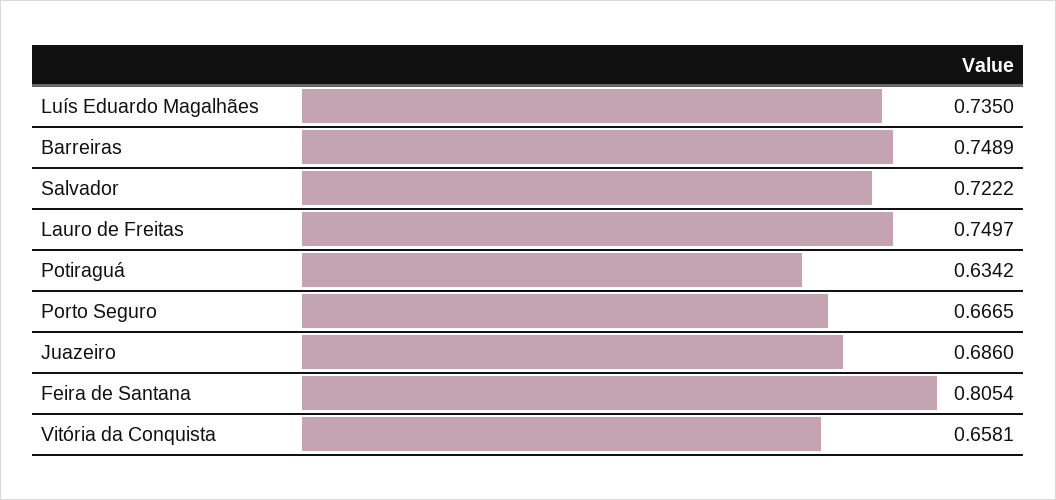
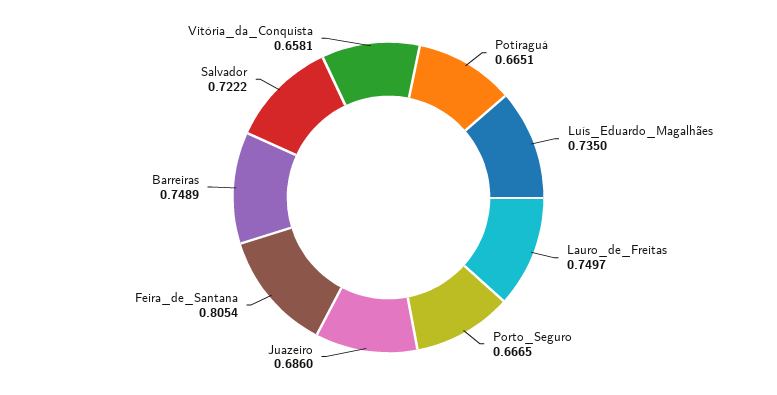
Potiraguá: 0.6342 -> 0.6651

